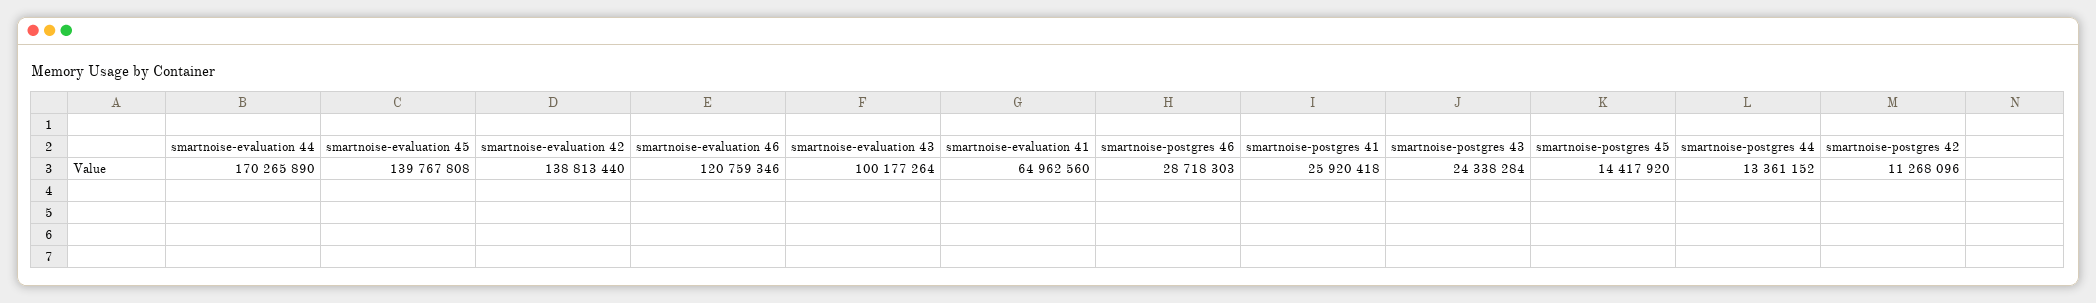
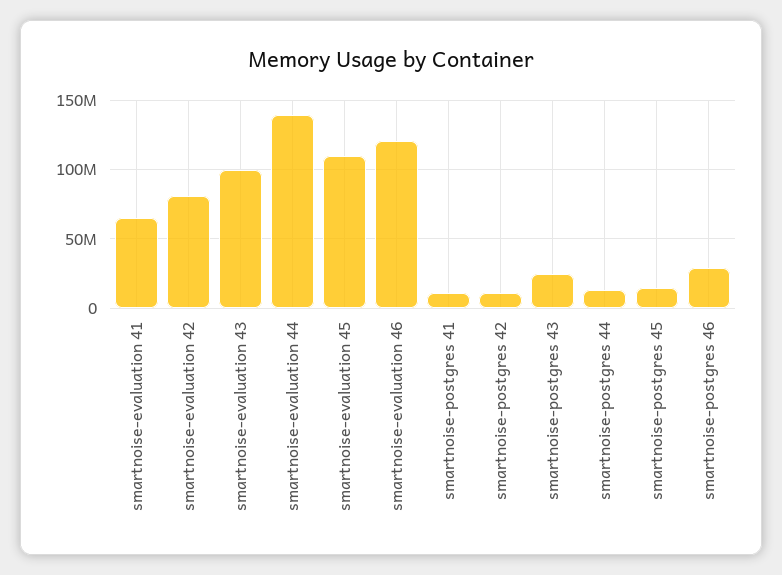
smartnoise-evaluation 44: 170265890 -> 140000000
smartnoise-evaluation 45: 139767808 -> 110000000
smartnoise-evaluation 42: 138813440 -> 80000000
smartnoise-postgres 41: 25920418 -> 10000000

